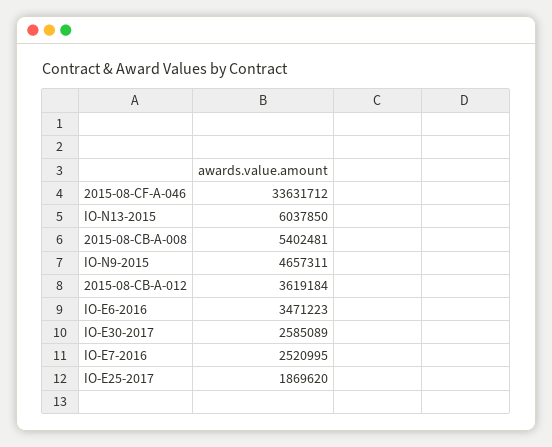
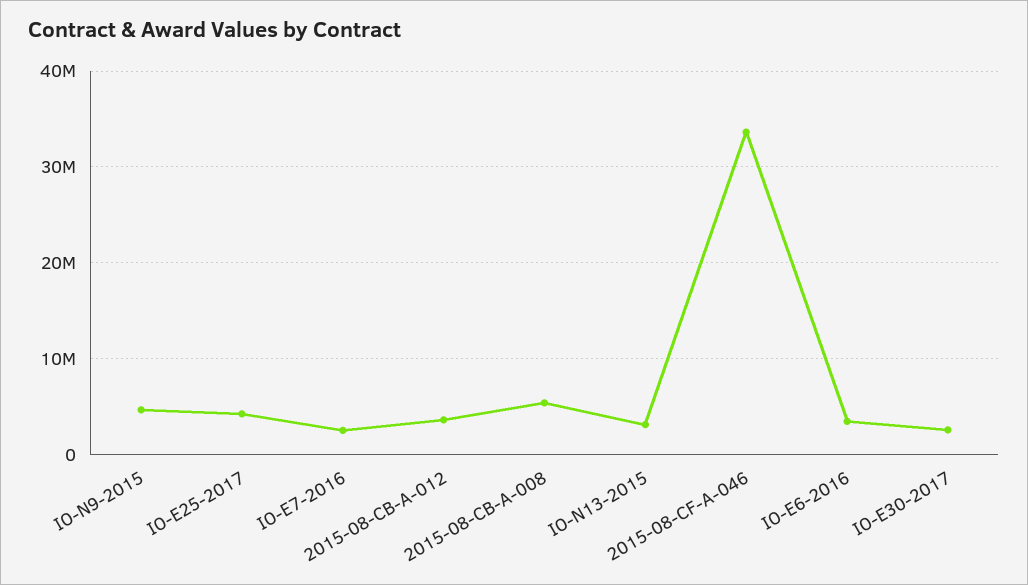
IO-N13-2015: 6037850 -> 3000000
IO-E25-2017: 1869620 -> 4000000

